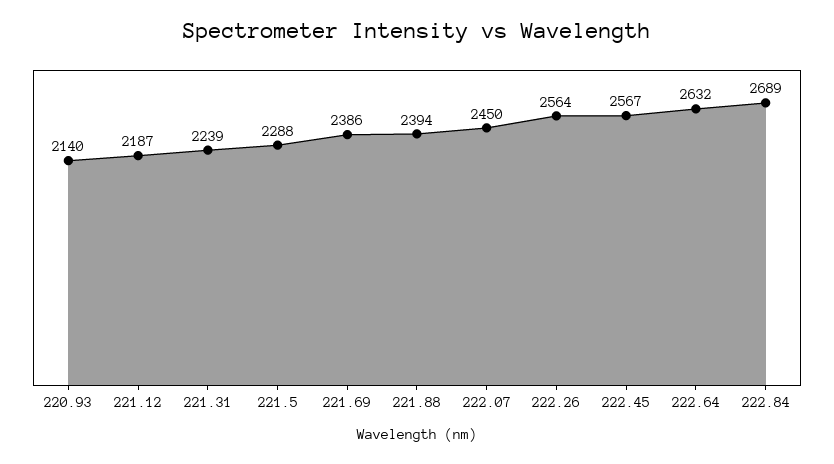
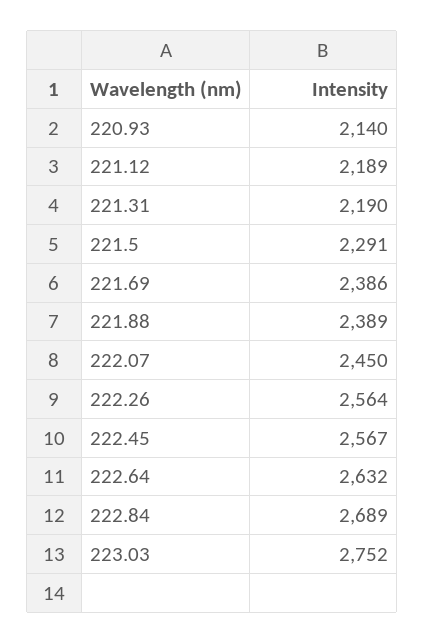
221.12: 2187 -> 2189
221.31: 2239 -> 2190
221.5: 2288 -> 2291
221.88: 2394 -> 2389
223.03: none -> 2752

